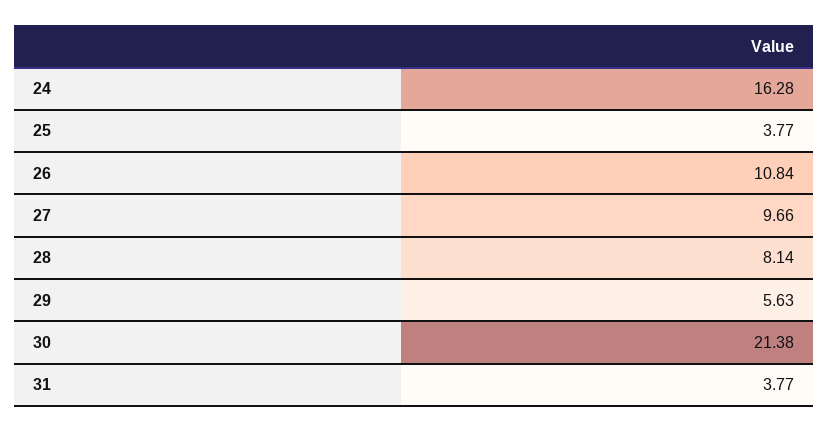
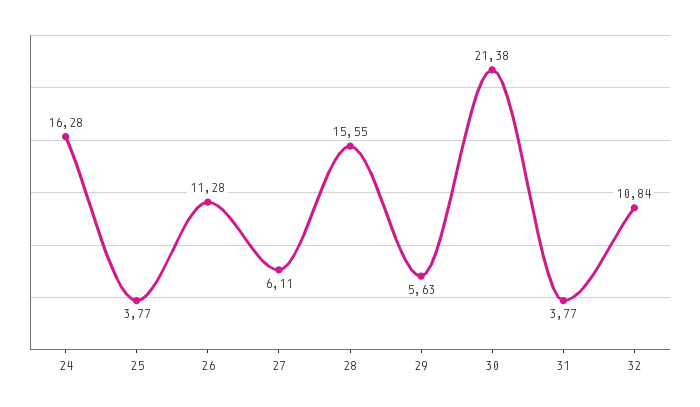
26: 10.84 -> 11.28
27: 9.66 -> 6.11
28: 8.14 -> 15.55
32: none -> 10.84

